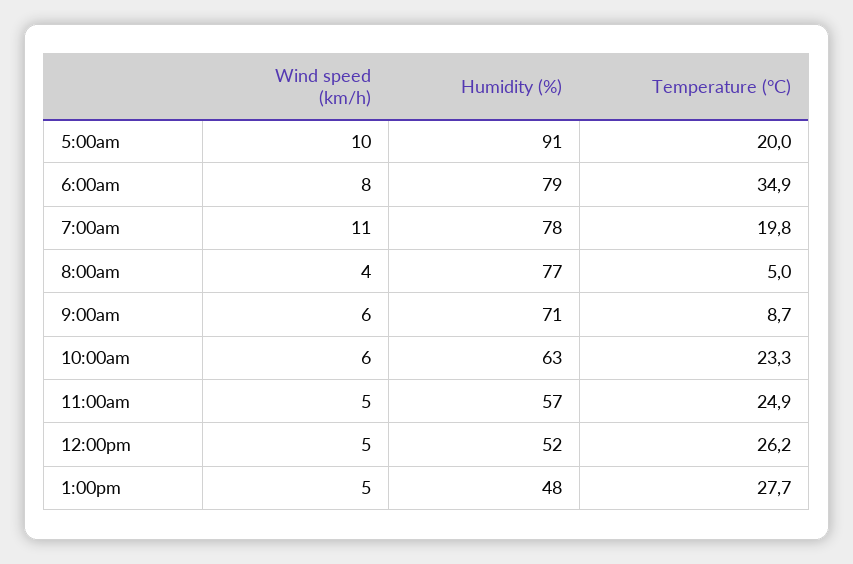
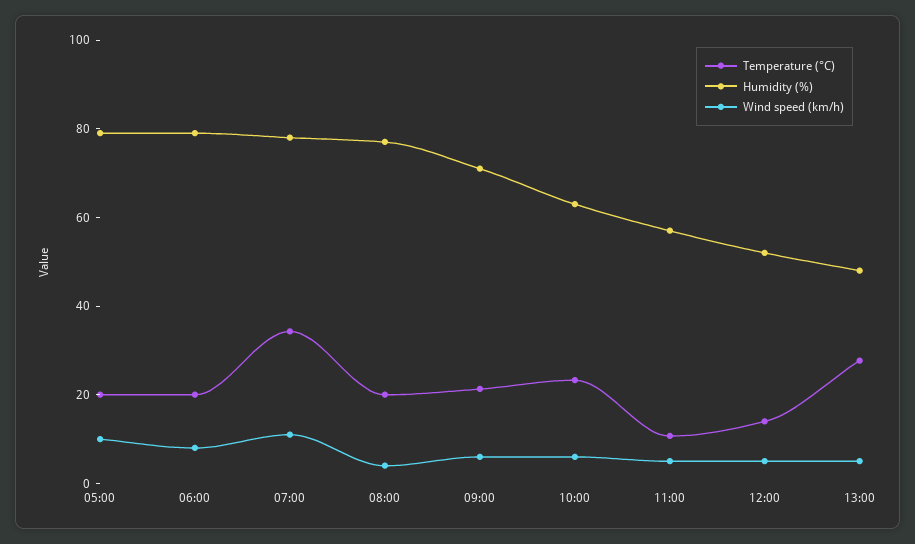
Humidity (%), 5:00am: 91 -> 80
Temperature (°C), 6:00am: 34.9 -> 20
Temperature (°C), 7:00am: 19.8 -> 35
Temperature (°C), 8:00am: 5 -> 20
Temperature (°C), 9:00am: 8.7 -> 20
Temperature (°C), 11:00am: 24.9 -> 10
Temperature (°C), 12:00pm: 26.2 -> 15

